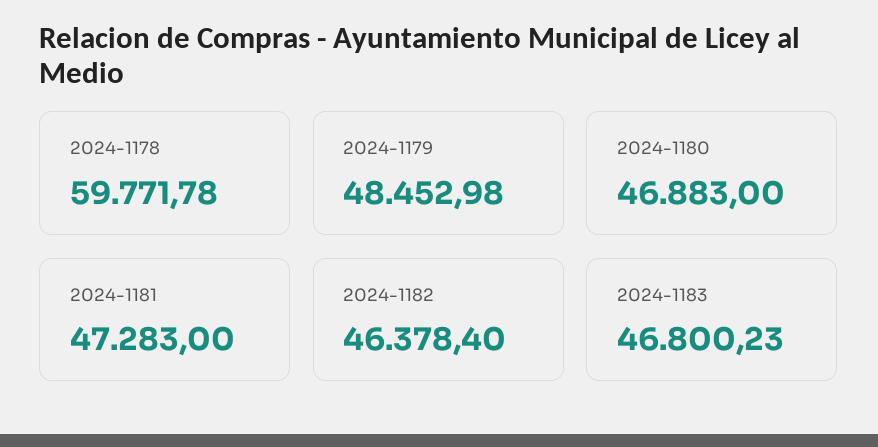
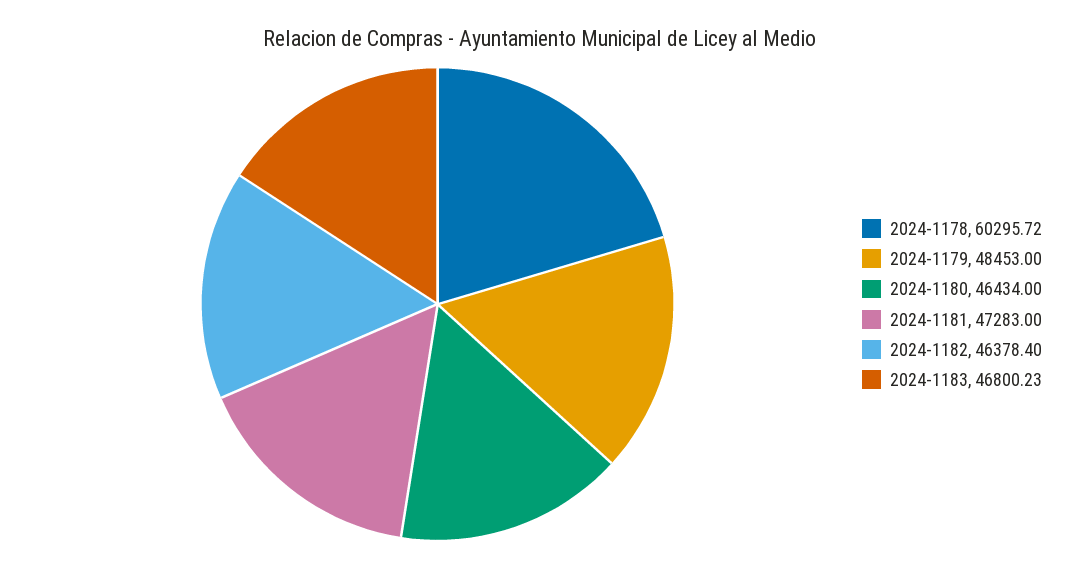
2024-1178: 59771.78 -> 60295.72
2024-1179: 48452.98 -> 48453
2024-1180: 46883 -> 46434

